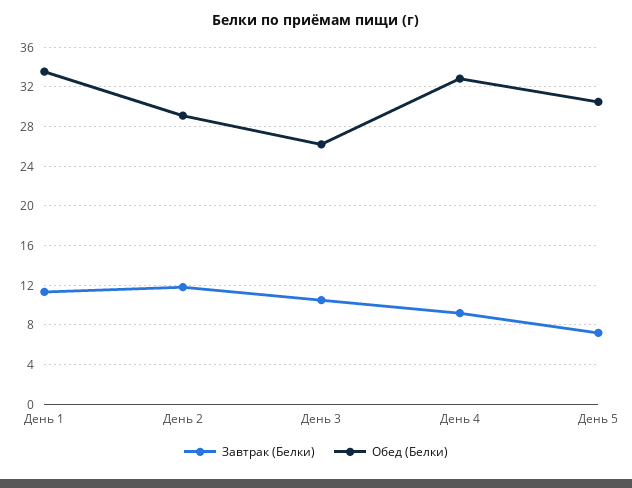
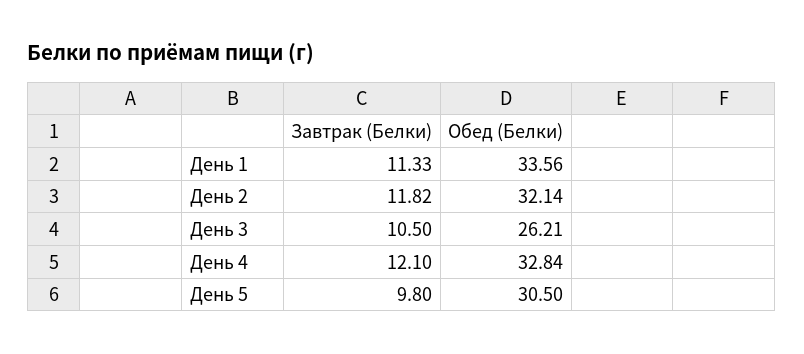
Обед (Белки), День 2: 29 -> 32.14
Завтрак (Белки), День 4: 9 -> 12.1
Завтрак (Белки), День 5: 7 -> 9.8

